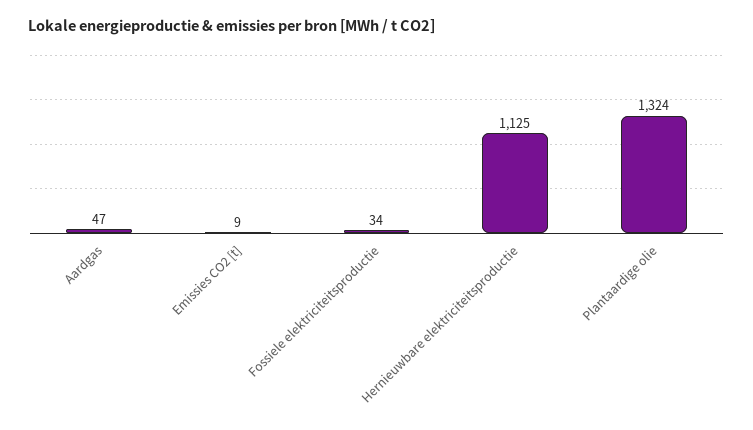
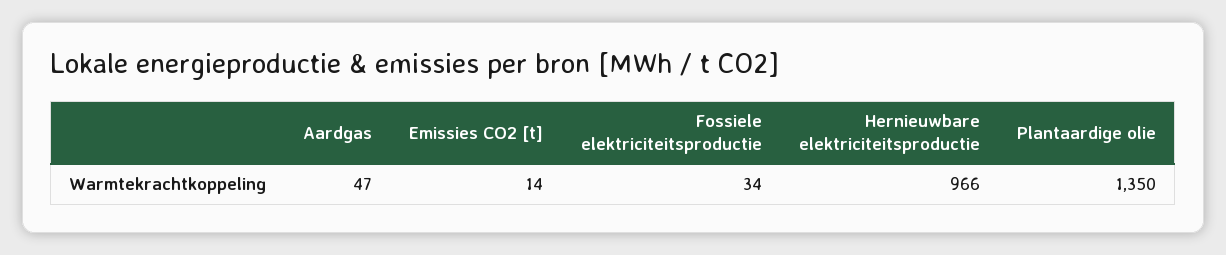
Emissies CO2 [t]: 9 -> 14
Hernieuwbare elektriciteitsproductie: 1125 -> 966
Plantaardige olie: 1324 -> 1350

